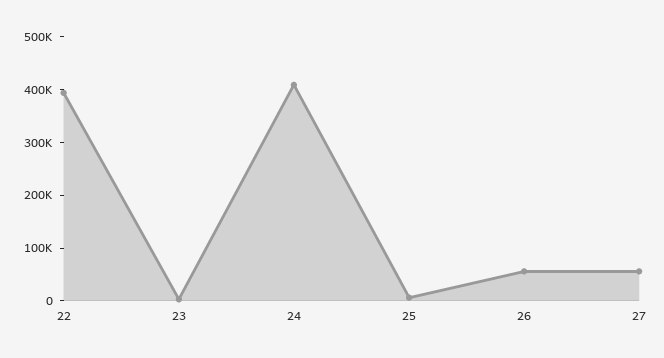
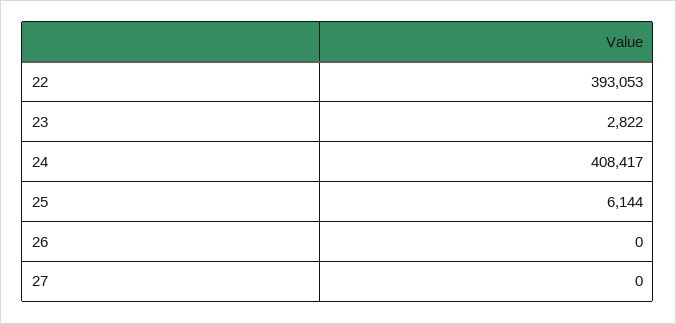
26: 60000 -> 0
27: 60000 -> 0

